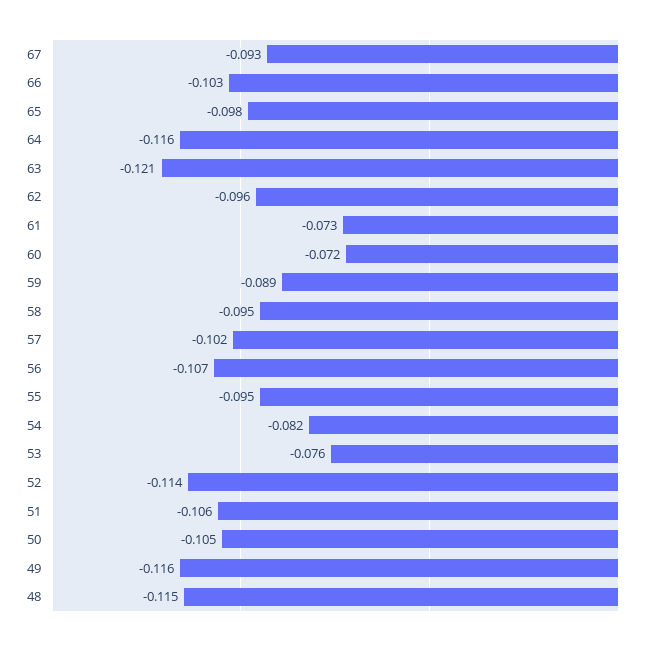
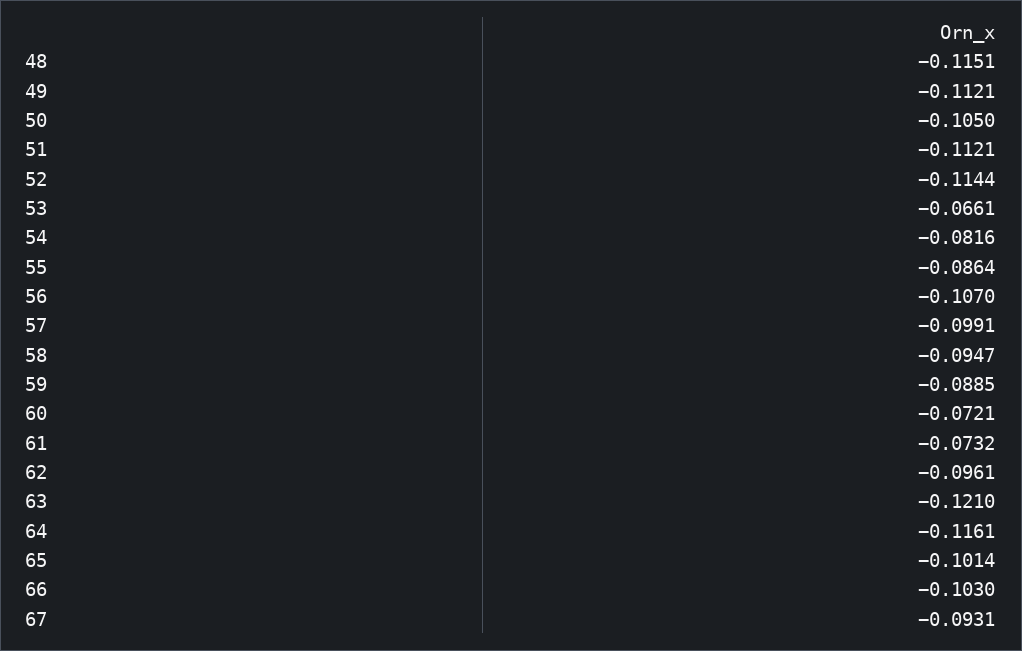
65: -0.098 -> -0.1014
57: -0.102 -> -0.0991
55: -0.095 -> -0.0864
53: -0.076 -> -0.0661
51: -0.106 -> -0.1121
49: -0.116 -> -0.1121

